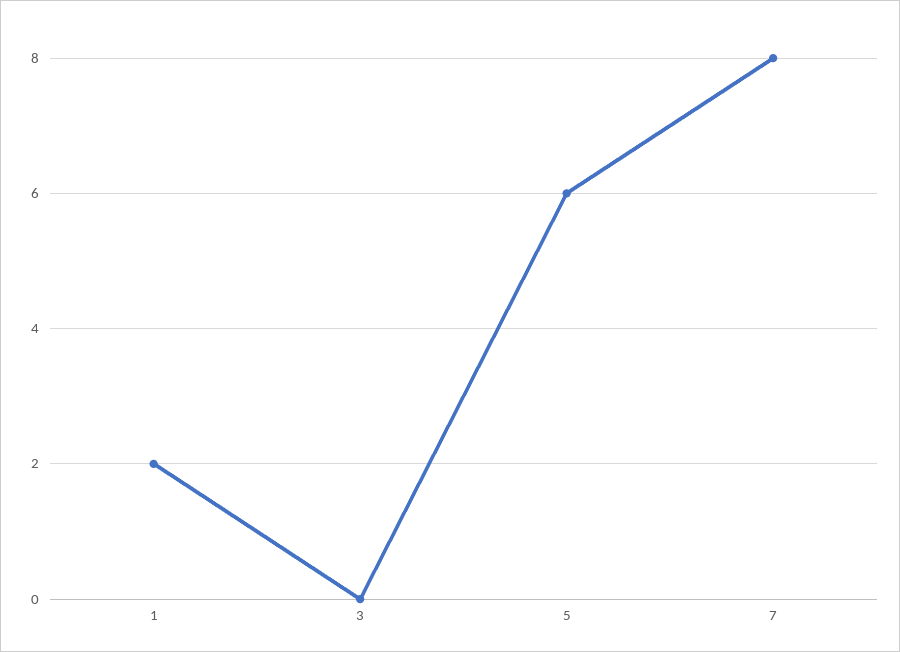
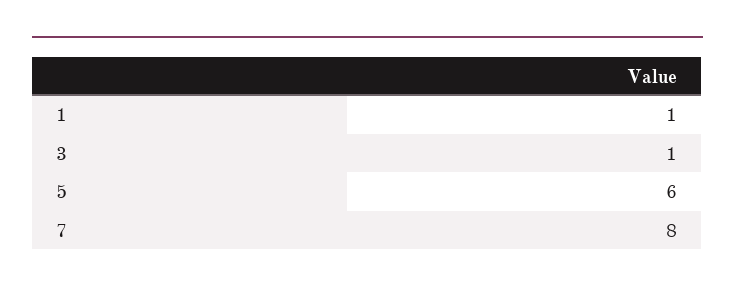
1: 2 -> 1
3: 0 -> 1

